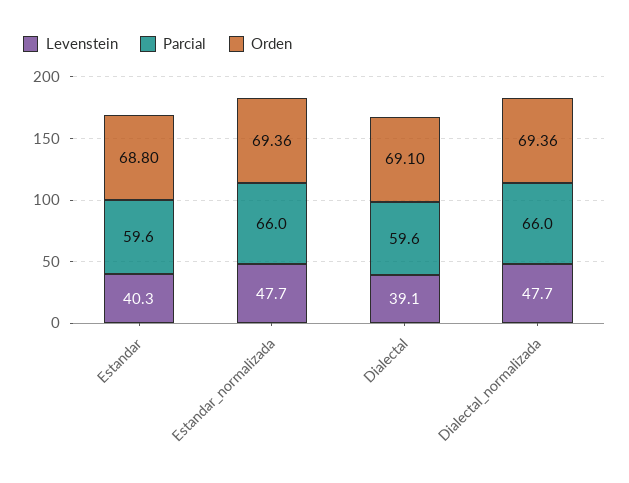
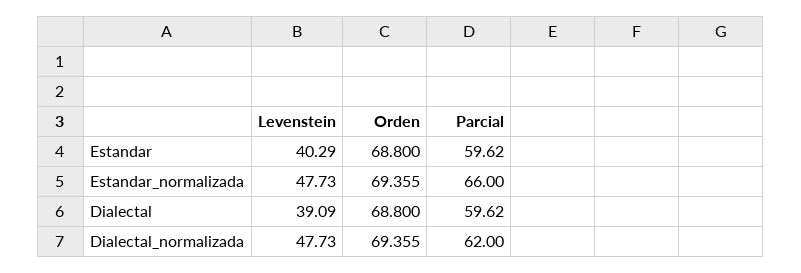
Orden, Dialectal: 69.1 -> 68.8
Parcial, Dialectal_normalizada: 66 -> 62

